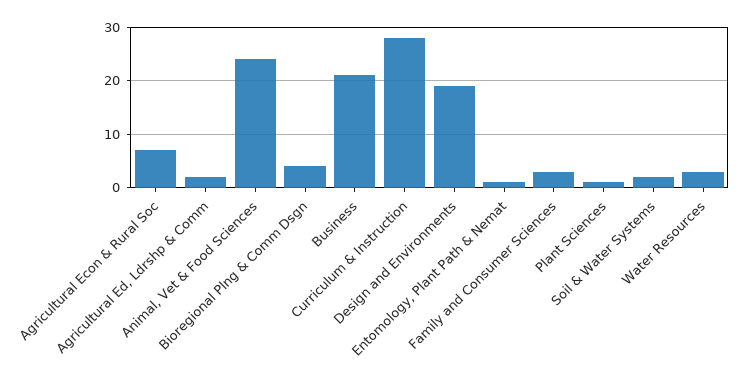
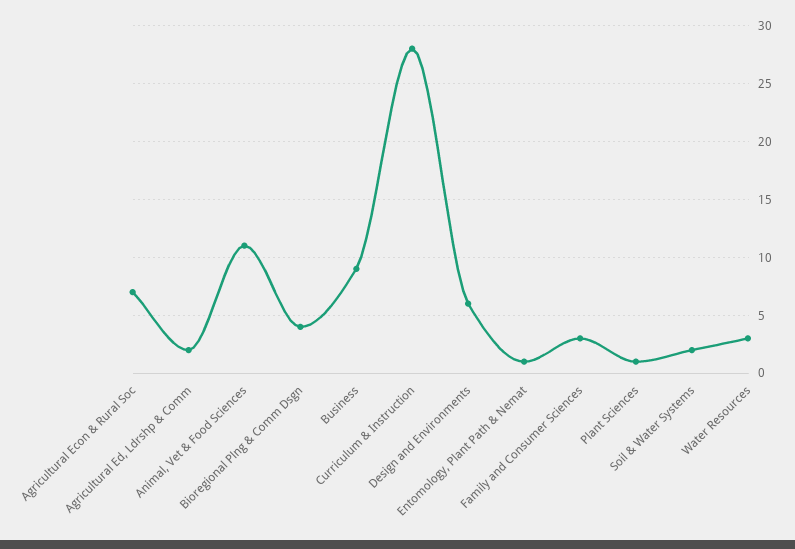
Animal, Vet & Food Sciences: 25 -> 11
Business: 20 -> 9
Design and Environments: 20 -> 6

